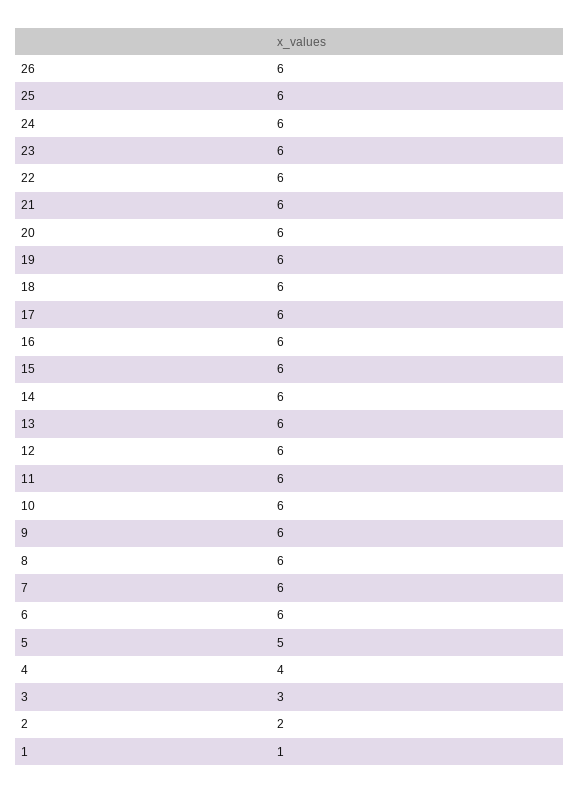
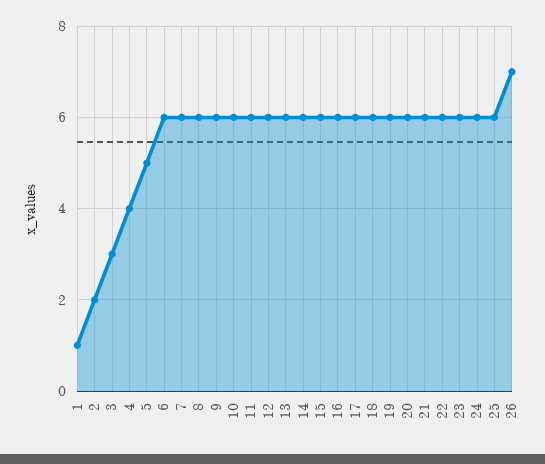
26: 6 -> 7

